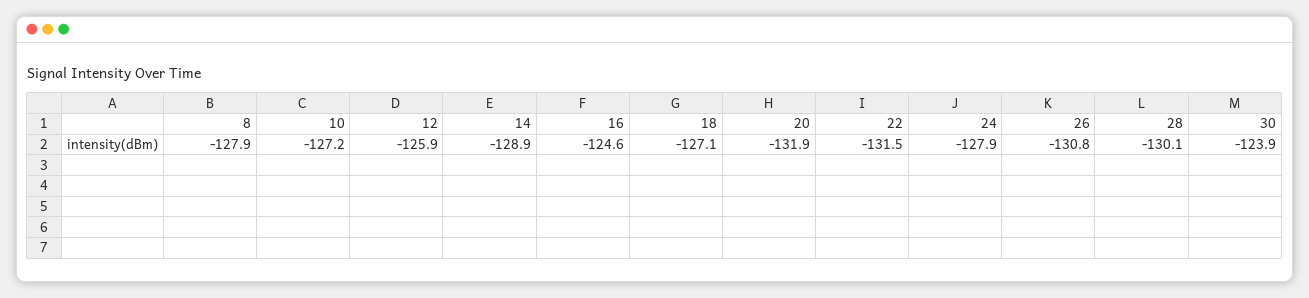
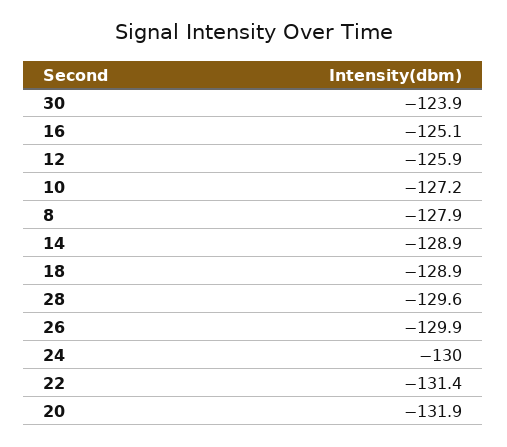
16: -124.6 -> -125.1
18: -127.1 -> -128.9
22: -131.5 -> -131.4
24: -127.9 -> -130
26: -130.8 -> -129.9
28: -130.1 -> -129.6

